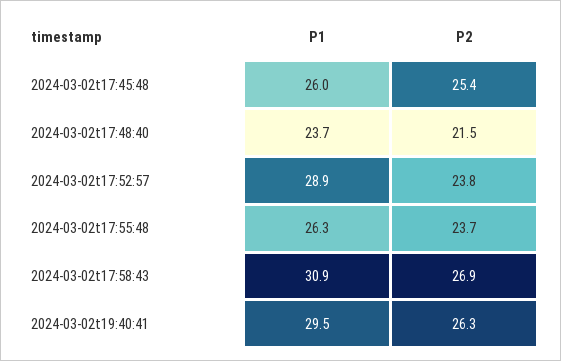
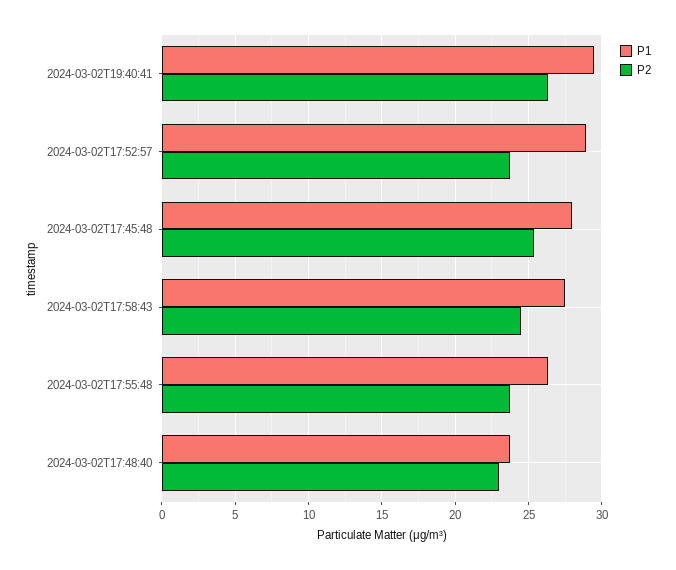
P1, 2024-03-02t17:45:48: 26 -> 28
P2, 2024-03-02t17:48:40: 21.5 -> 23
P1, 2024-03-02t17:58:43: 30.9 -> 27.5
P2, 2024-03-02t17:58:43: 26.9 -> 24.5

